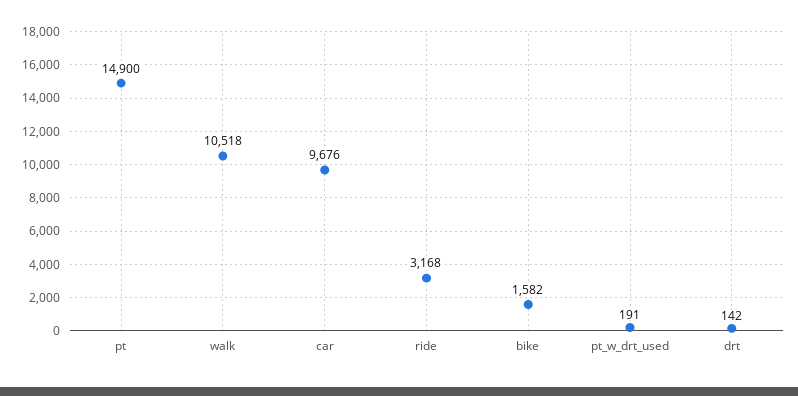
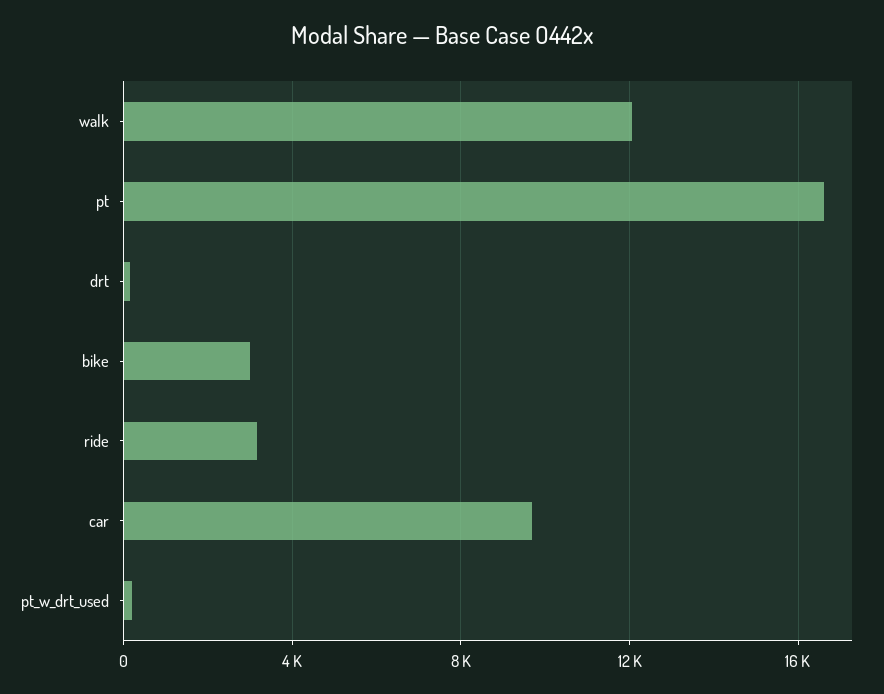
pt: 14900 -> 16500
walk: 10518 -> 12000
bike: 1582 -> 3000

